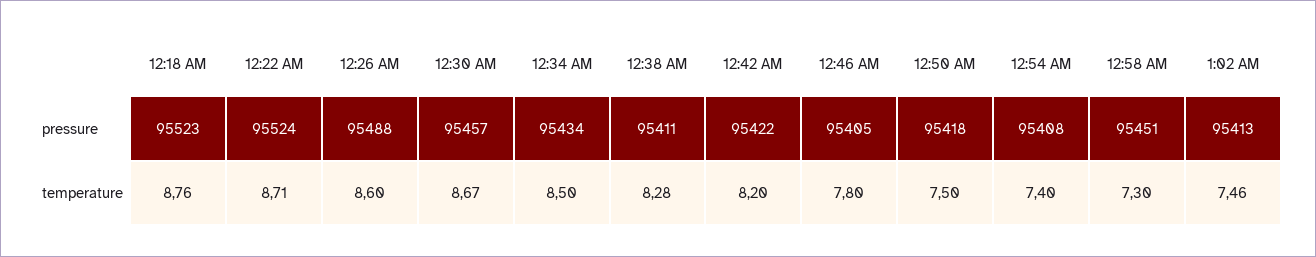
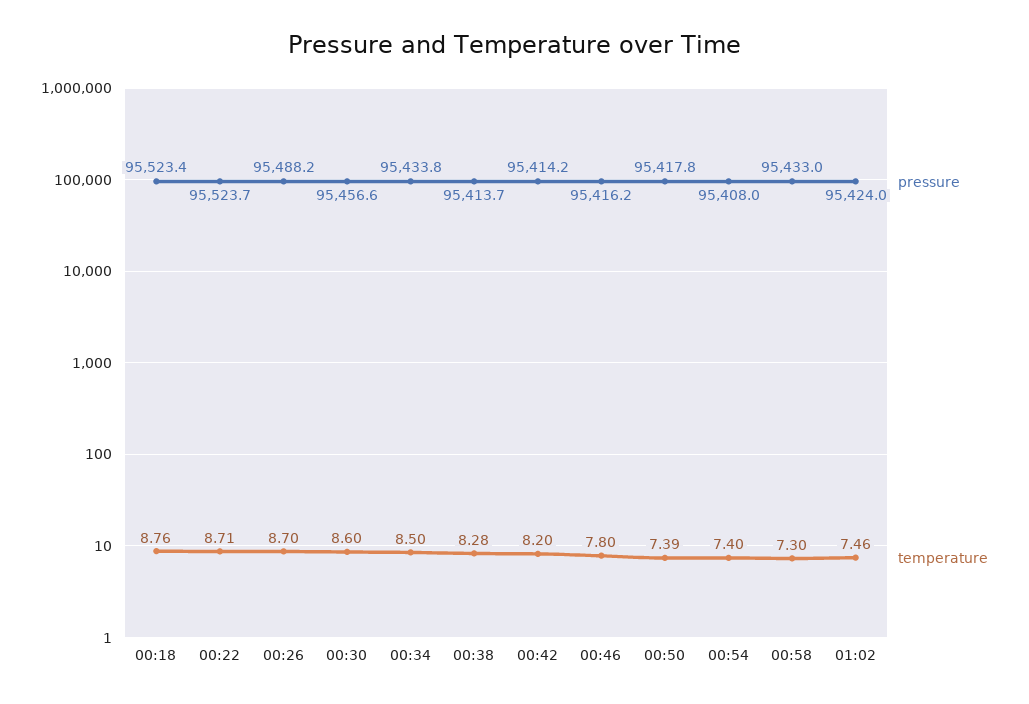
pressure, 12:38 AM: 95411 -> 95413.7
pressure, 12:42 AM: 95422 -> 95414.2
pressure, 12:46 AM: 95405 -> 95416.2
pressure, 12:58 AM: 95451 -> 95433
pressure, 1:02 AM: 95413 -> 95424
temperature, 12:26 AM: 8.6 -> 8.7
temperature, 12:30 AM: 8.67 -> 8.6
temperature, 12:50 AM: 7.5 -> 7.39

